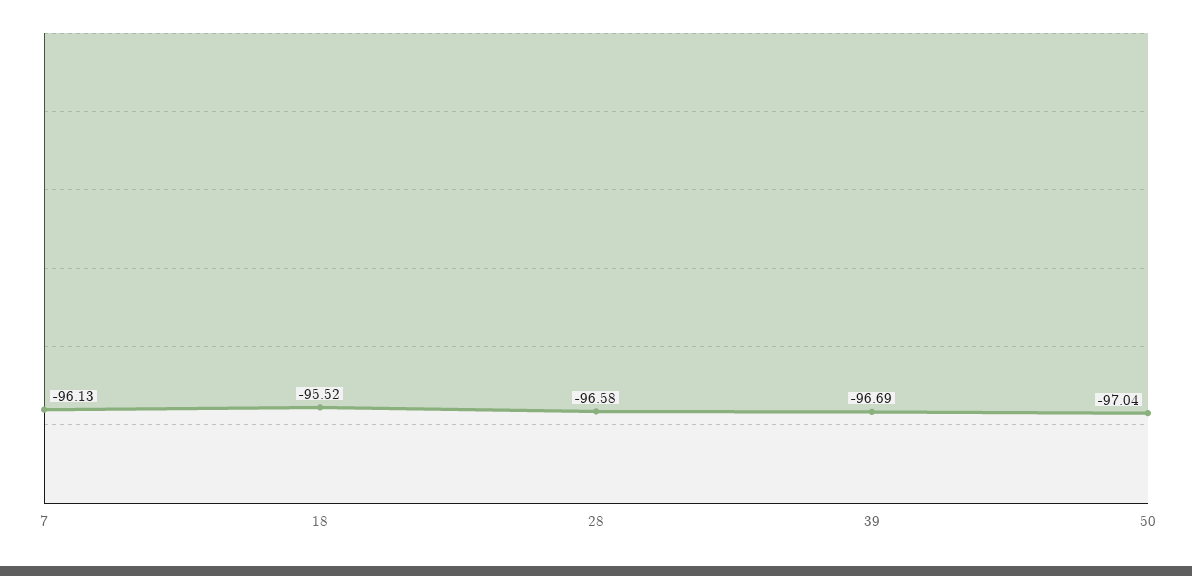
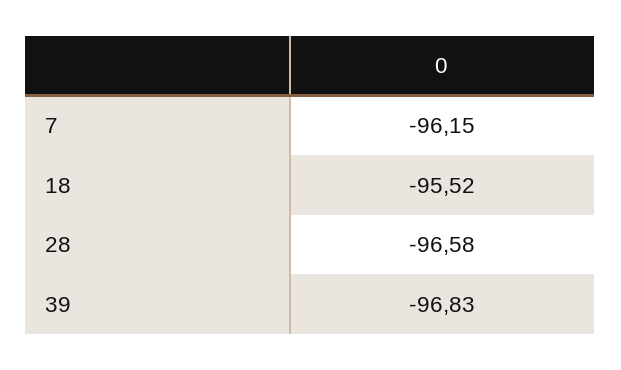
7: -96.13 -> -96.15
39: -96.69 -> -96.83
50: -97.04 -> none

